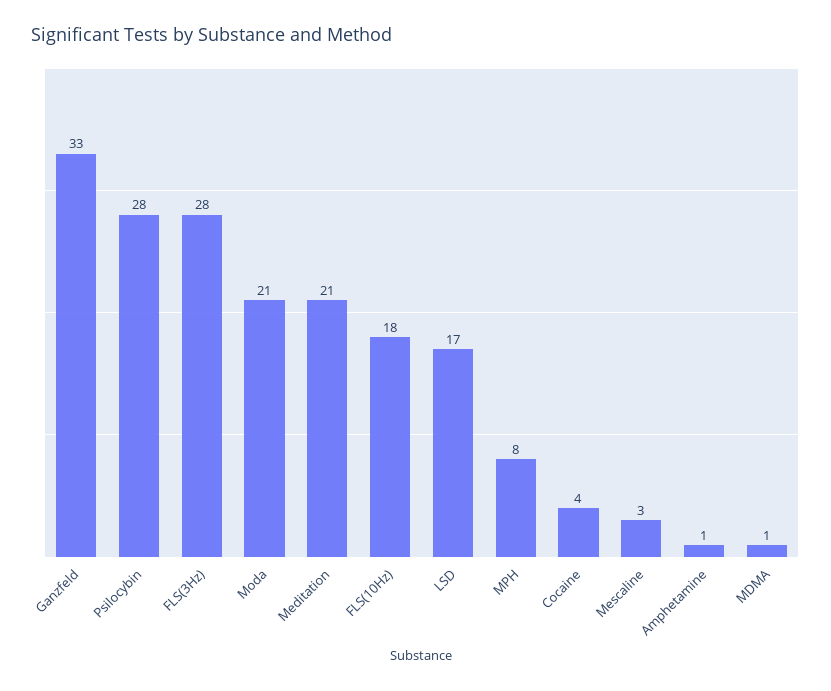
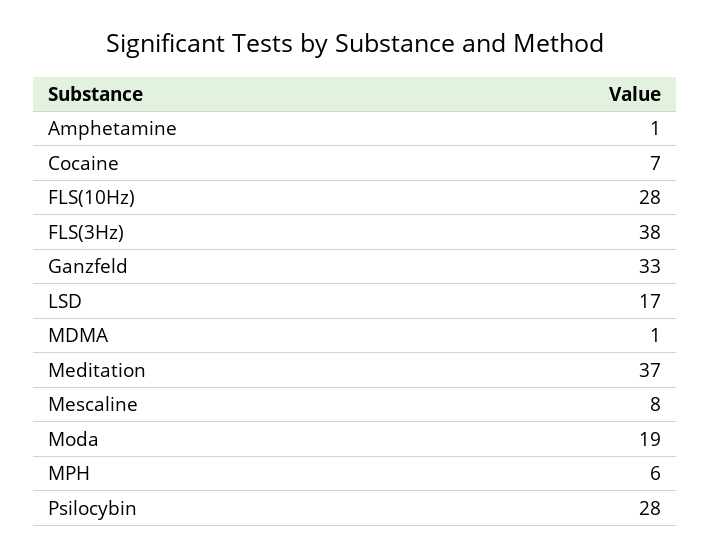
FLS(3Hz): 28 -> 38
Moda: 21 -> 19
Meditation: 21 -> 37
FLS(10Hz): 18 -> 28
MPH: 8 -> 6
Cocaine: 4 -> 7
Mescaline: 3 -> 8

